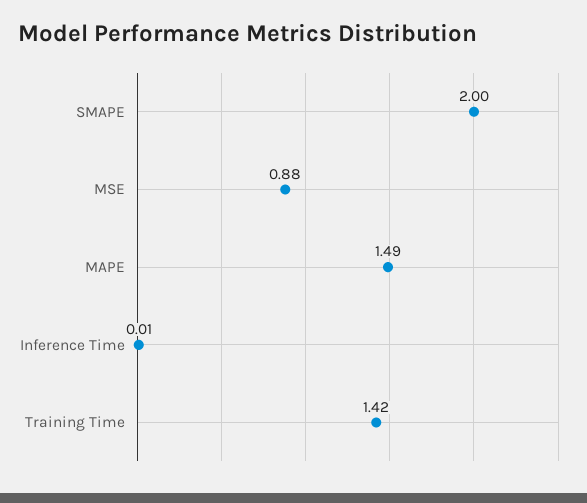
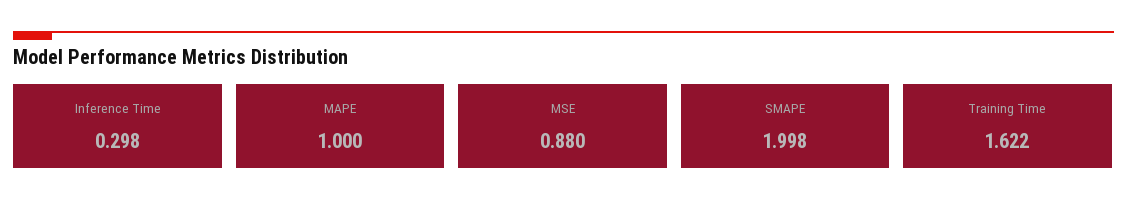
MAPE: 1.49 -> 1
Inference Time: 0.01 -> 0.298
Training Time: 1.42 -> 1.622

